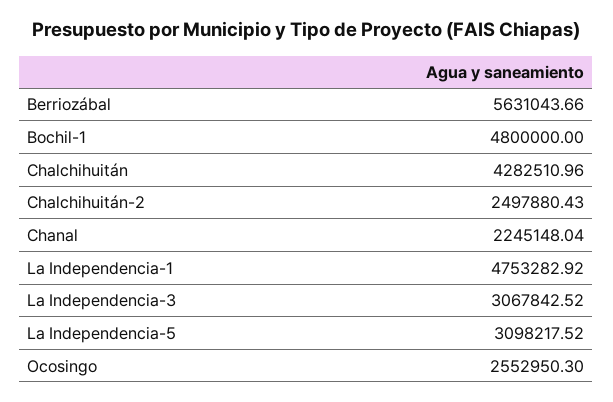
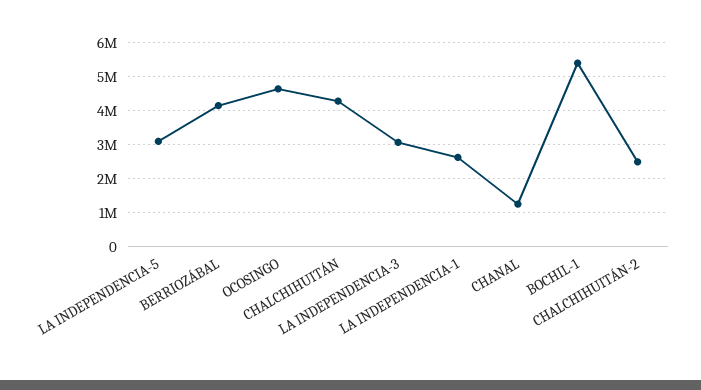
Berriozábal: 5631043.66 -> 4200000
Bochil-1: 4800000 -> 5400000
Chanal: 2245148.04 -> 1200000
La Independencia-1: 4753282.92 -> 2600000
Ocosingo: 2552950.3 -> 4600000

